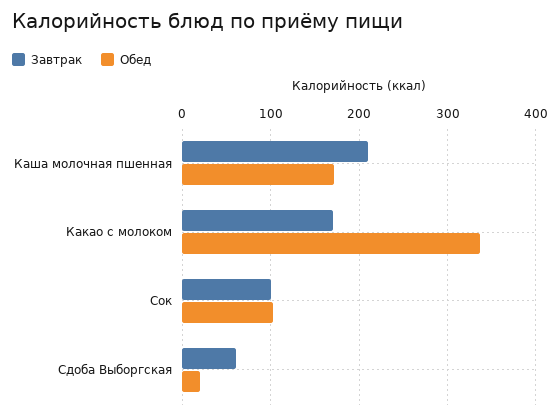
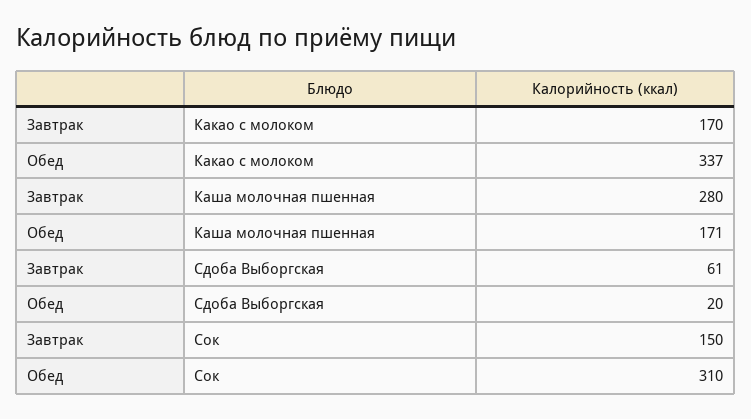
Завтрак, Каша молочная пшенная: 210 -> 280
Завтрак, Сок: 100 -> 150
Обед, Сок: 100 -> 310

